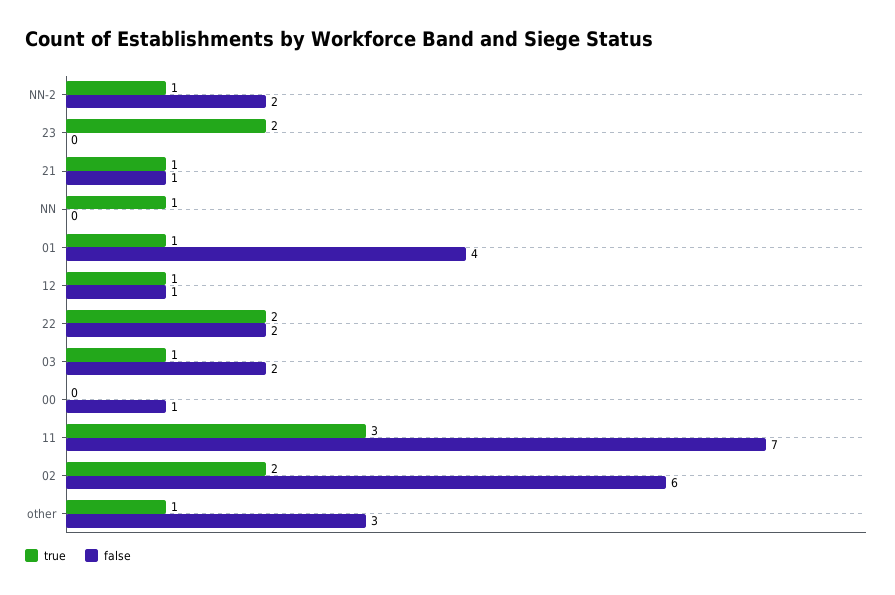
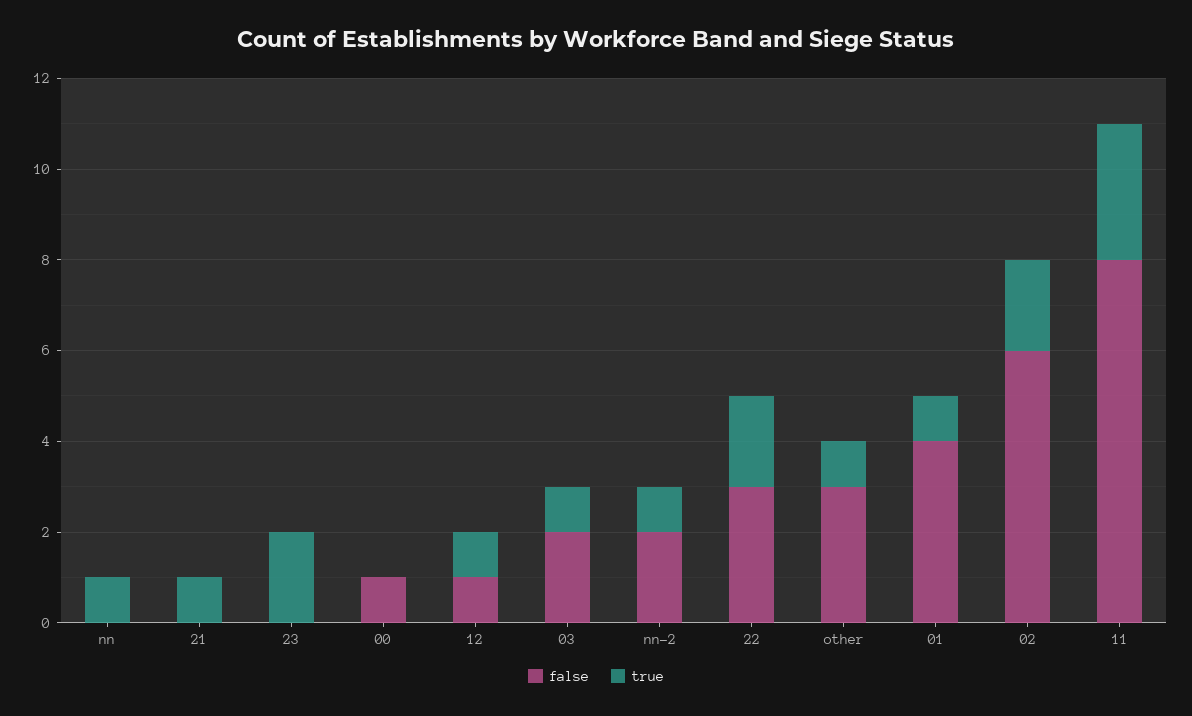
false, 21: 1 -> 0
false, 22: 2 -> 3
false, 11: 7 -> 8

